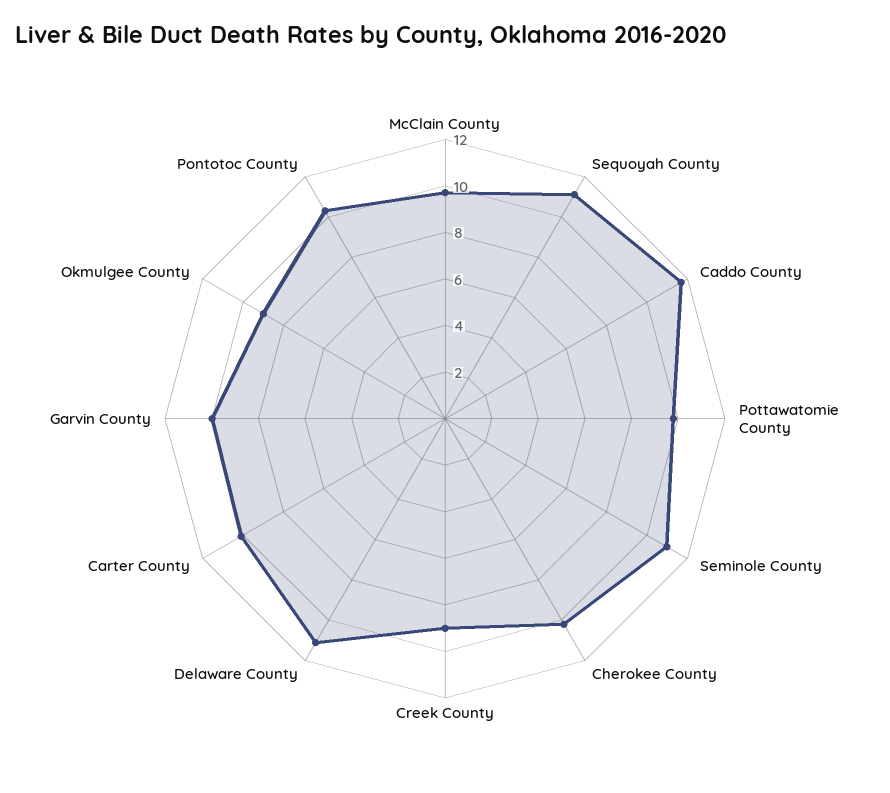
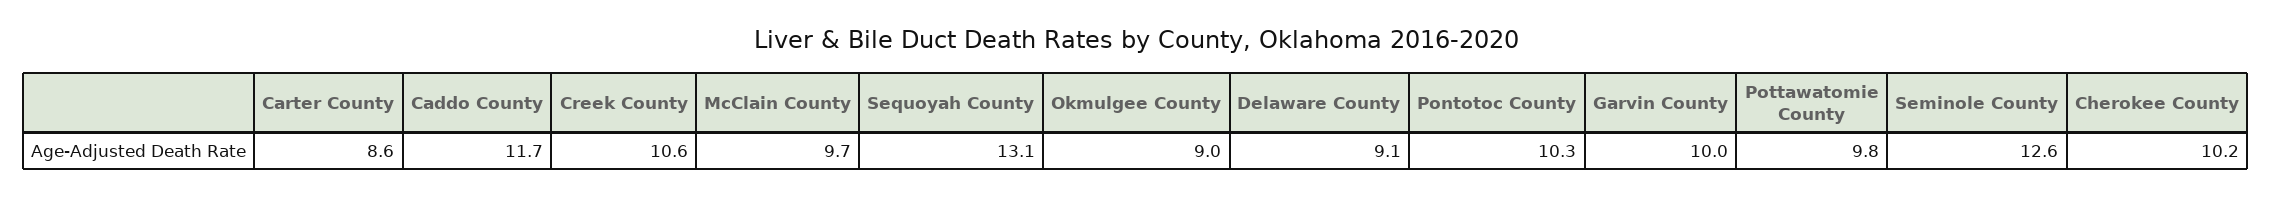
Sequoyah County: 11 -> 13.1
Seminole County: 11 -> 12.6
Creek County: 9 -> 10.6
Delaware County: 11 -> 9.1
Carter County: 10 -> 8.6

